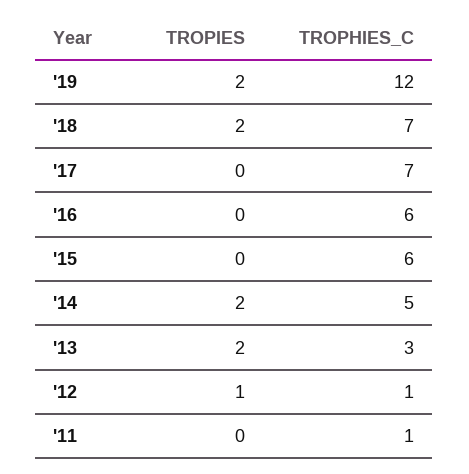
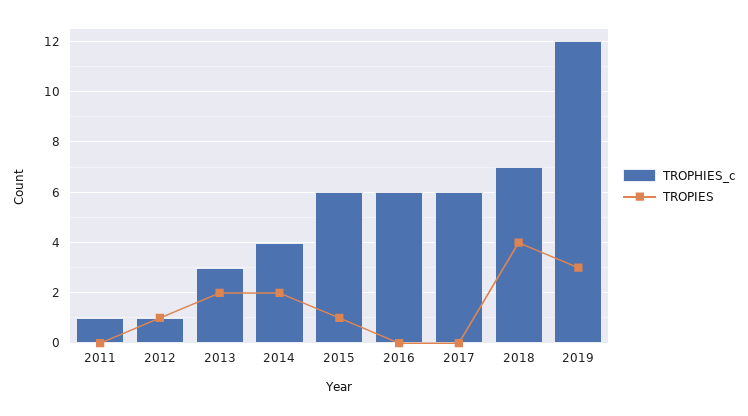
TROPIES, '19: 2 -> 3
TROPIES, '18: 2 -> 4
TROPHIES_C, '17: 7 -> 6
TROPIES, '15: 0 -> 1
TROPHIES_C, '14: 5 -> 4

